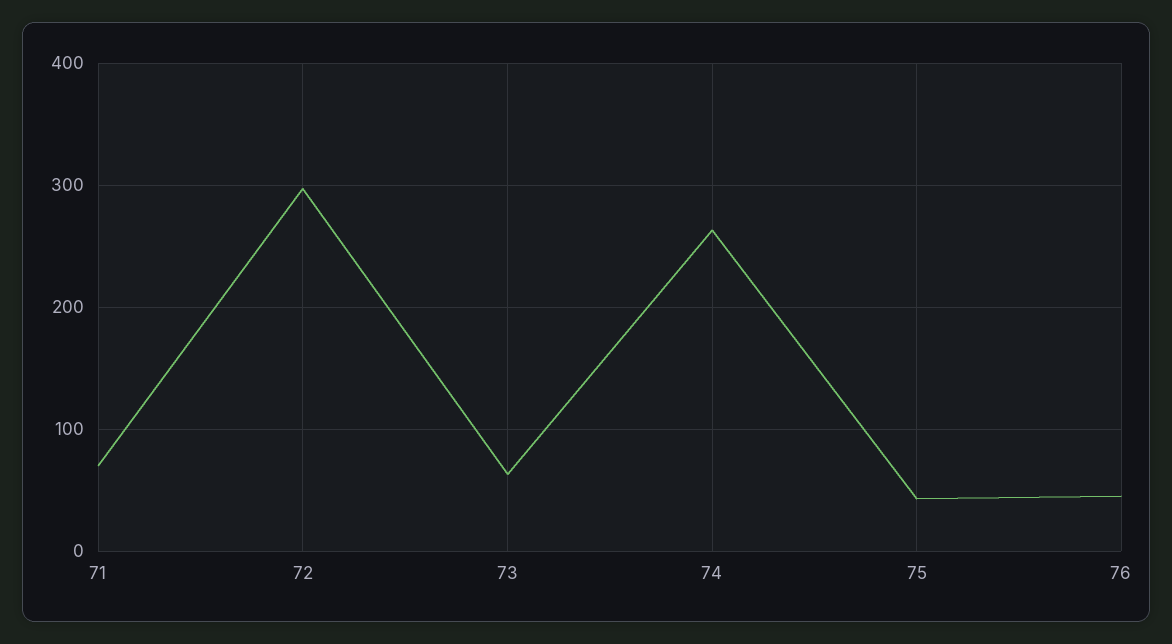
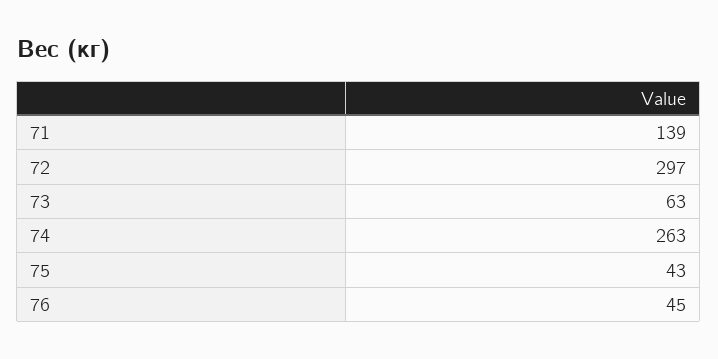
71: 70 -> 139

